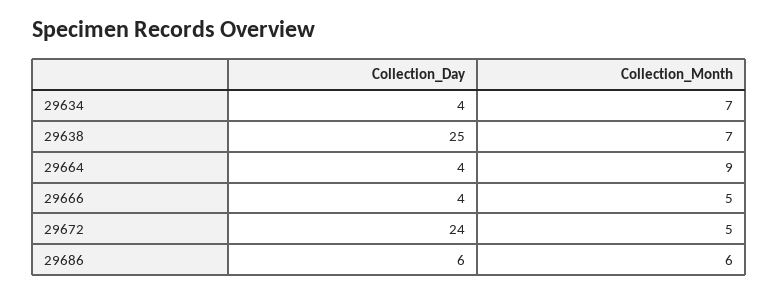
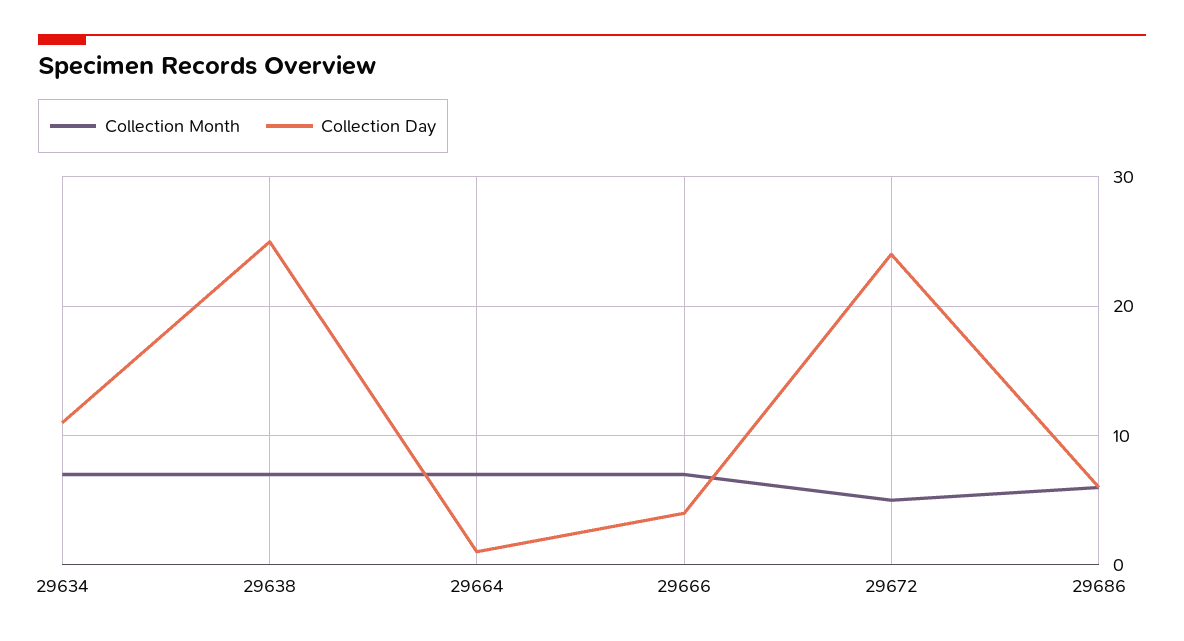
Collection_Day, 29634: 4 -> 11
Collection_Day, 29664: 4 -> 1
Collection_Month, 29664: 9 -> 7
Collection_Month, 29666: 5 -> 7

